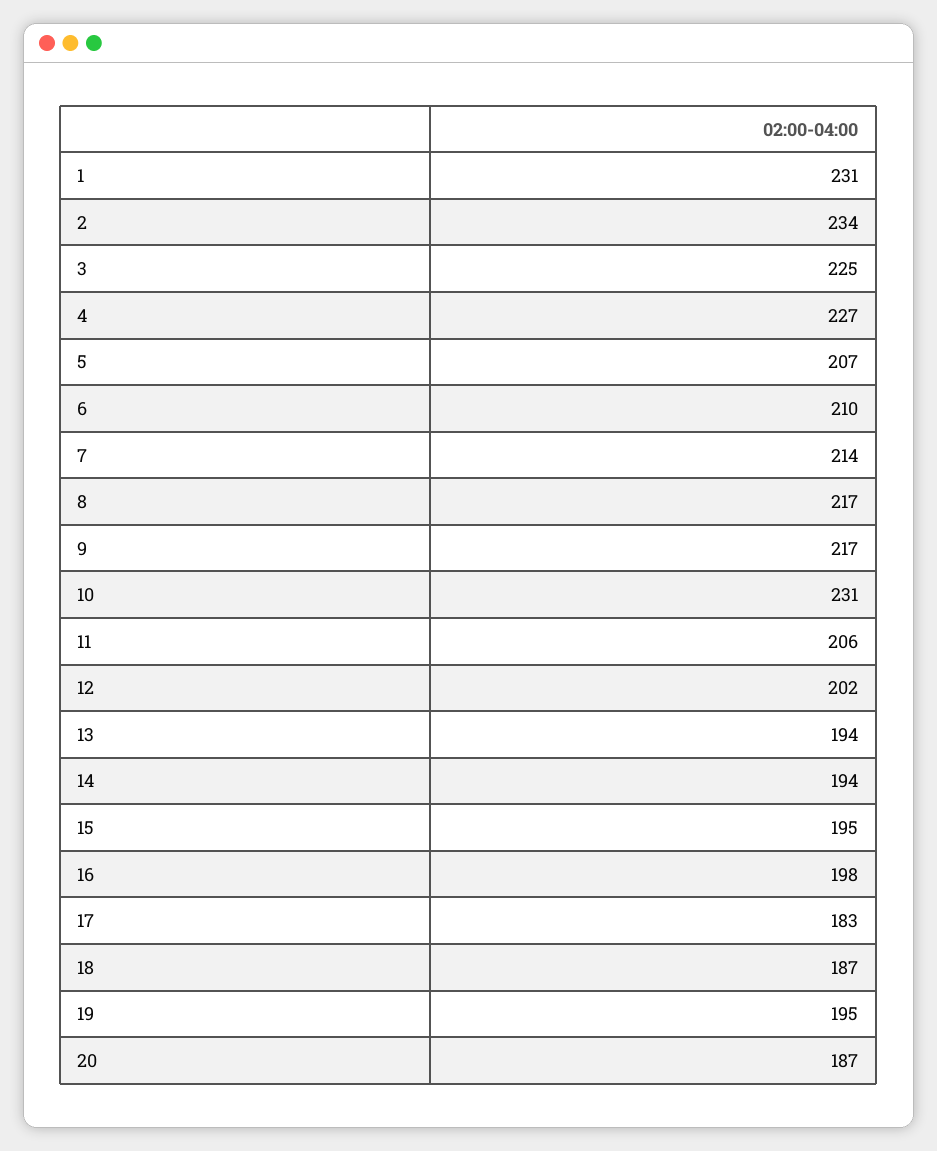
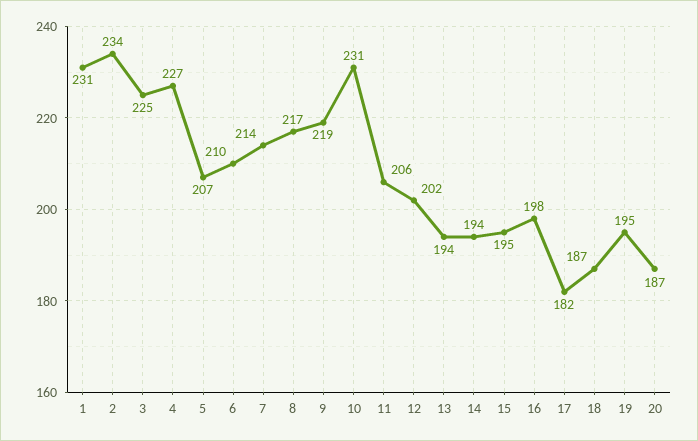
9: 217 -> 219
17: 183 -> 182

